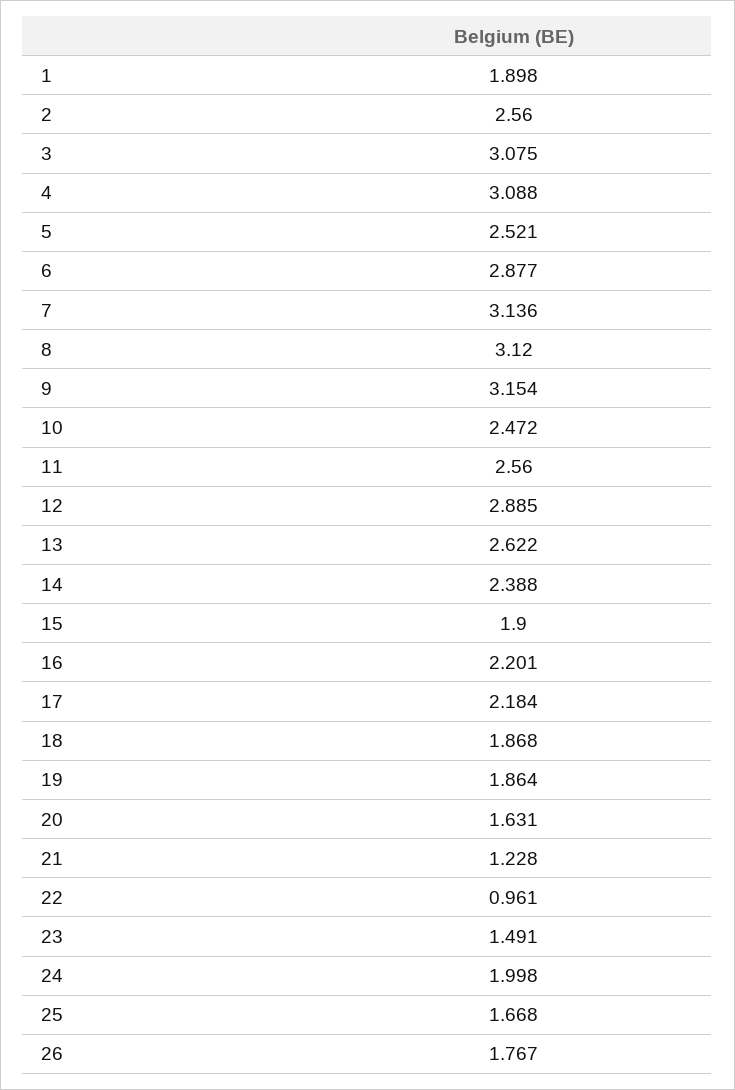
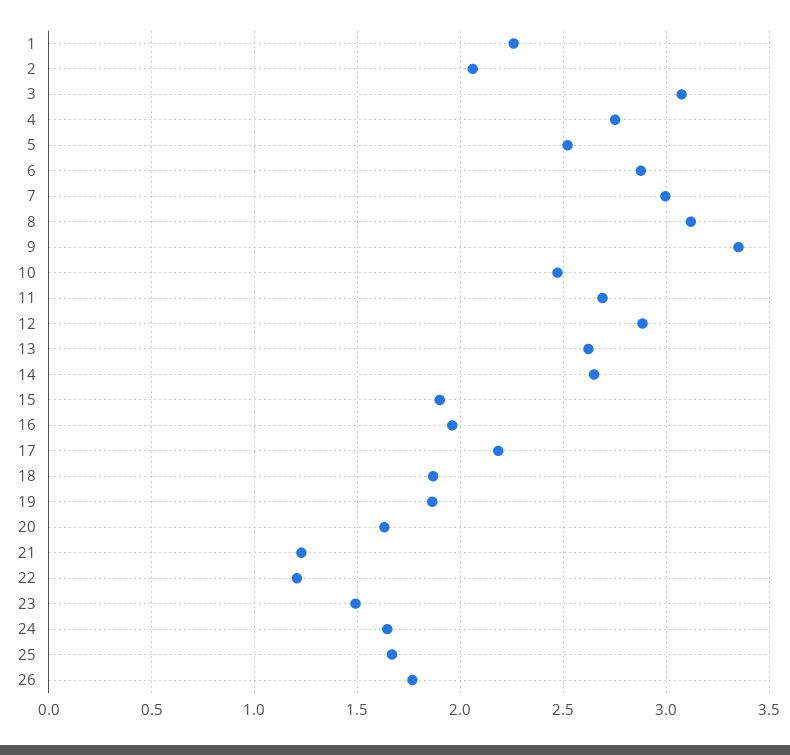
1: 1.898 -> 2.25
2: 2.56 -> 2.05
4: 3.088 -> 2.75
7: 3.136 -> 3
9: 3.154 -> 3.35
11: 2.56 -> 2.7
14: 2.388 -> 2.65
16: 2.201 -> 1.95
22: 0.961 -> 1.2
24: 1.998 -> 1.65

